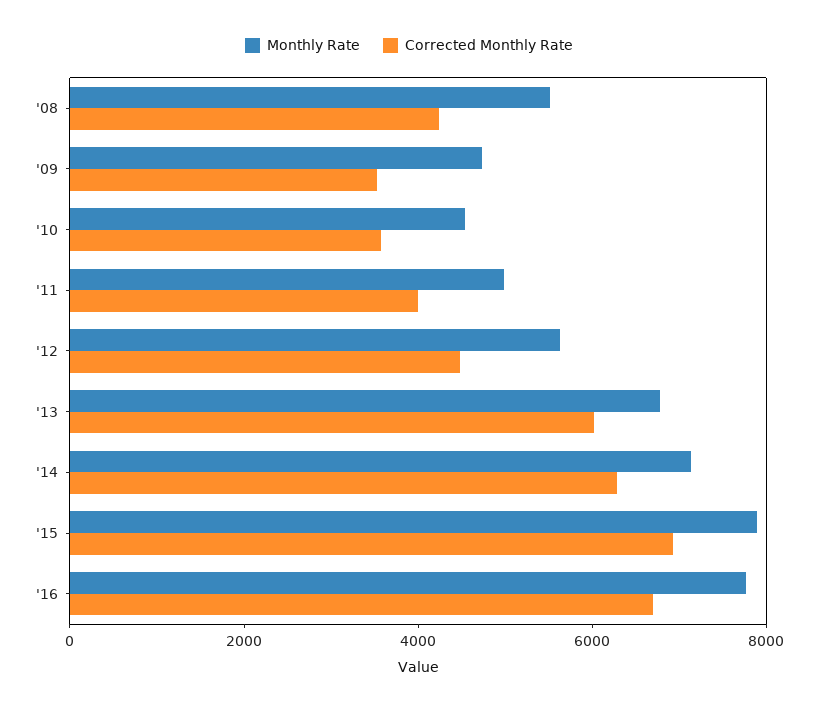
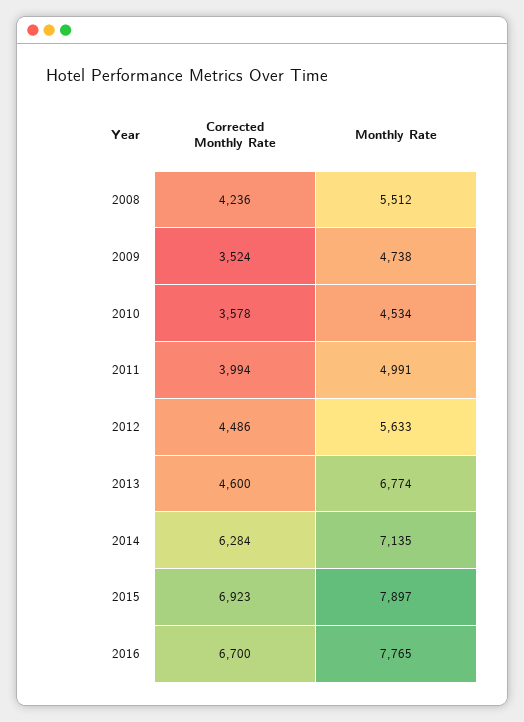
Corrected Monthly Rate, '13: 6000 -> 4600

